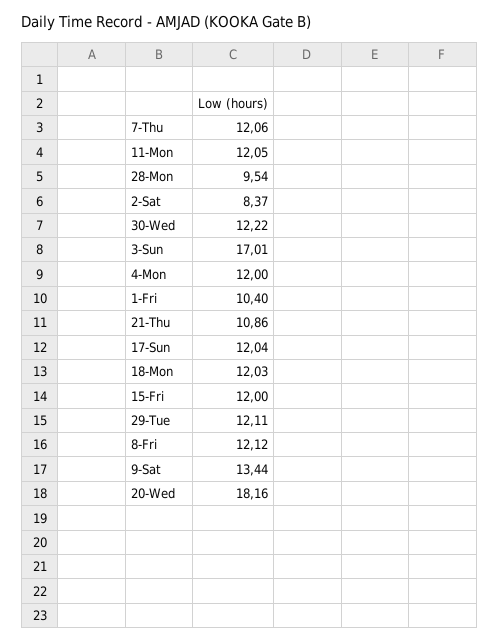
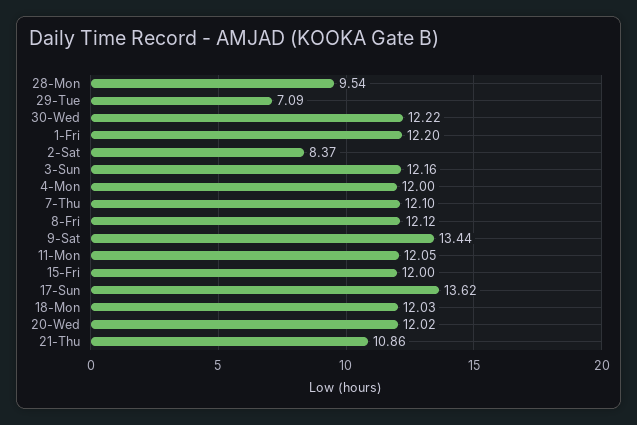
7-Thu: 12.06 -> 12.1
3-Sun: 17.01 -> 12.16
1-Fri: 10.4 -> 12.2
17-Sun: 12.04 -> 13.62
29-Tue: 12.11 -> 7.09
20-Wed: 18.16 -> 12.02

